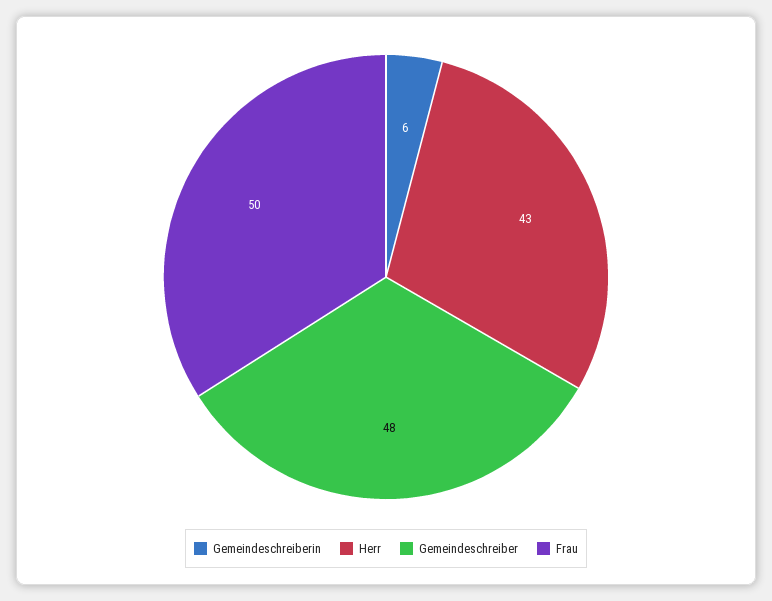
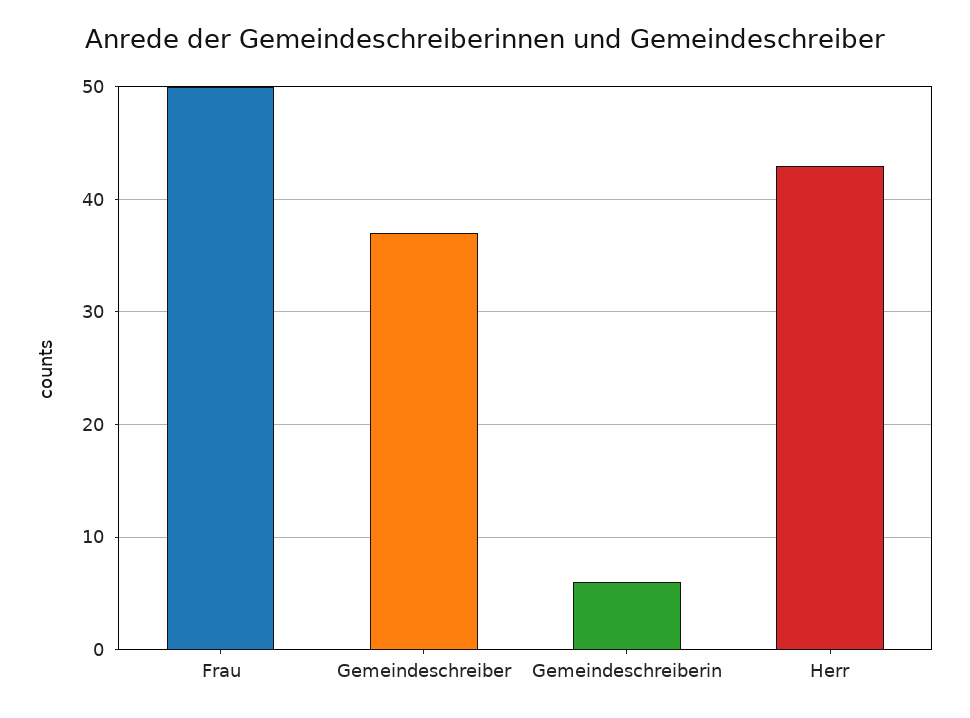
Gemeindeschreiber: 48 -> 37

